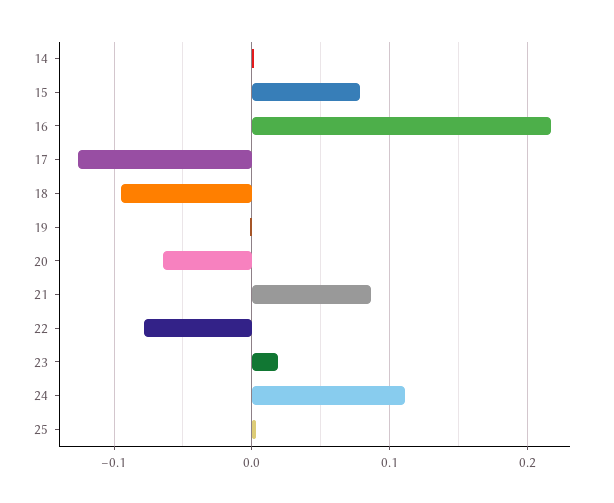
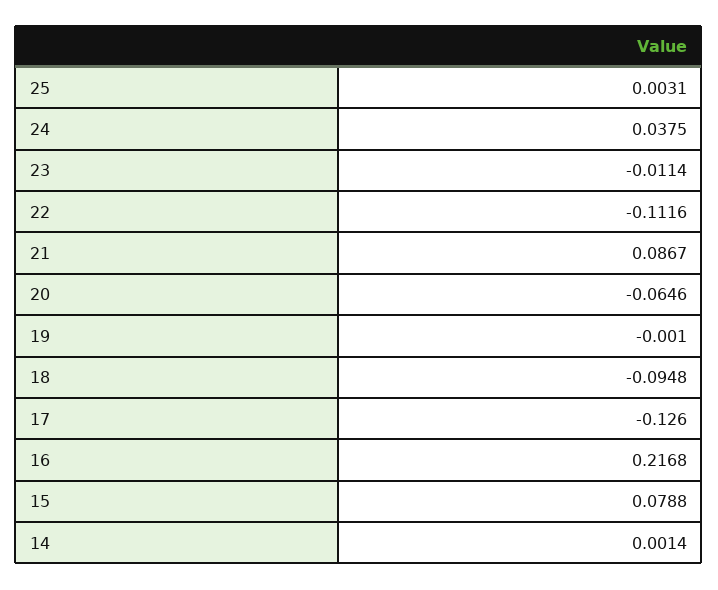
22: -0.08 -> -0.1116
23: 0.02 -> -0.0114
24: 0.11 -> 0.0375

